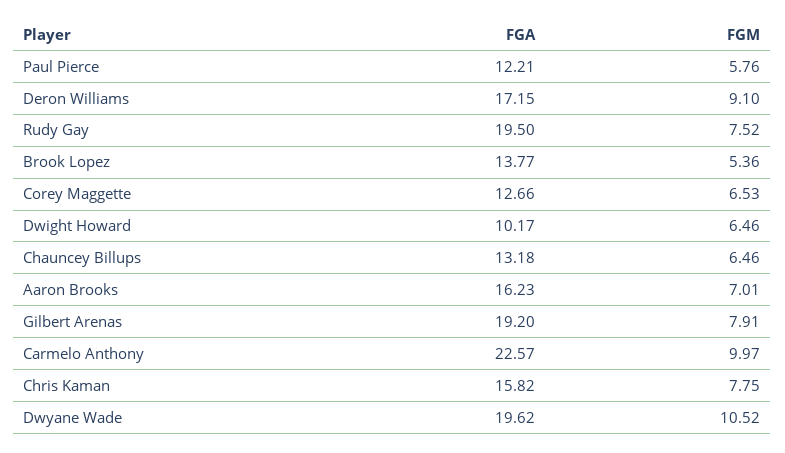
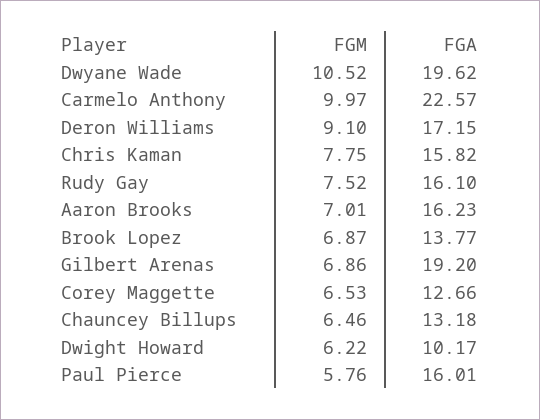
FGA, Paul Pierce: 12.21 -> 16.01
FGA, Rudy Gay: 19.5 -> 16.1
FGM, Brook Lopez: 5.36 -> 6.87
FGM, Dwight Howard: 6.46 -> 6.22
FGM, Gilbert Arenas: 7.91 -> 6.86

